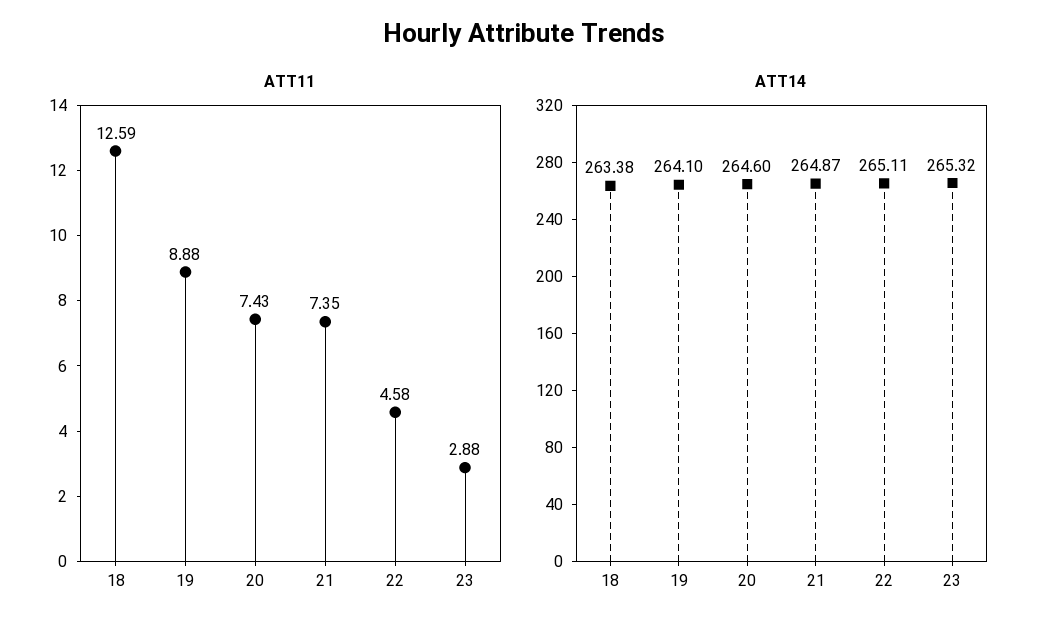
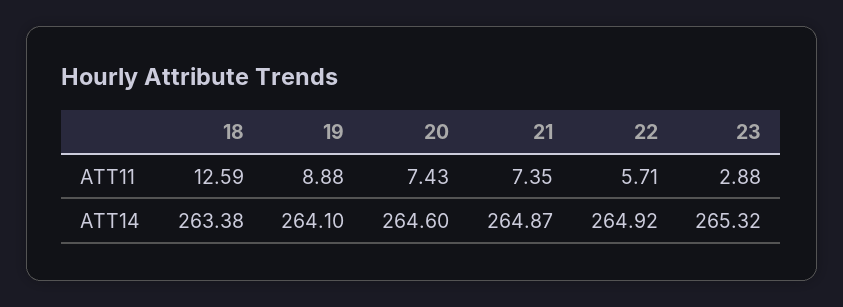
ATT11, 22: 4.58 -> 5.71
ATT14, 22: 265.11 -> 264.92

